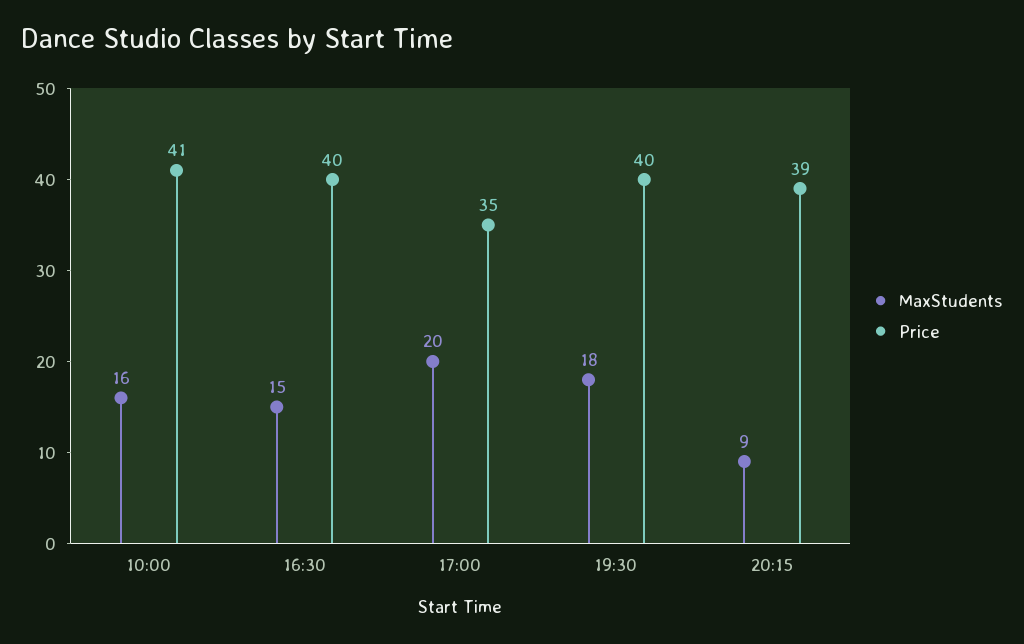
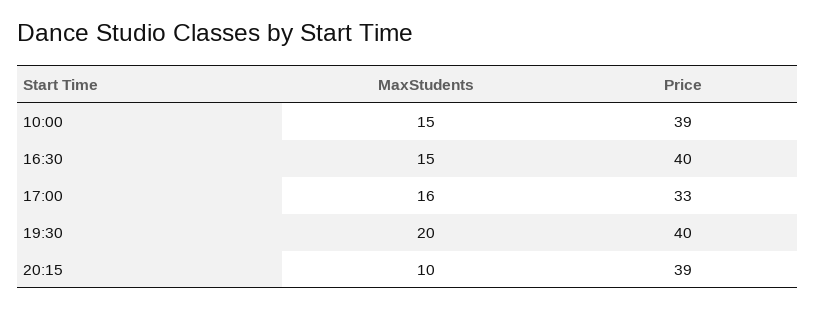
MaxStudents, 10:00: 16 -> 15
Price, 10:00: 41 -> 39
MaxStudents, 17:00: 20 -> 16
Price, 17:00: 35 -> 33
MaxStudents, 19:30: 18 -> 20
MaxStudents, 20:15: 9 -> 10

